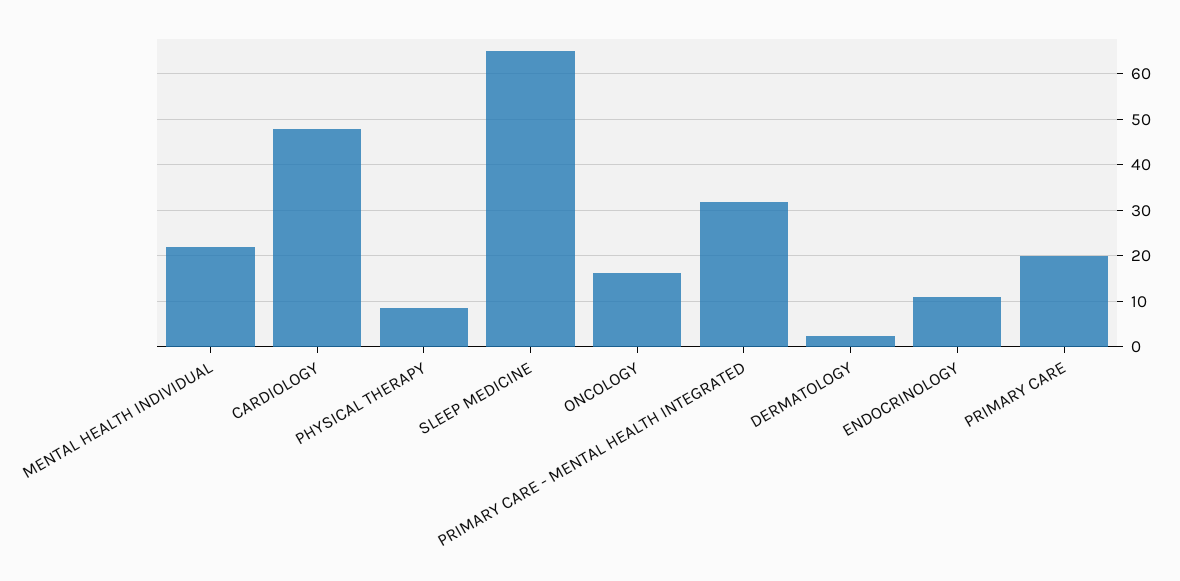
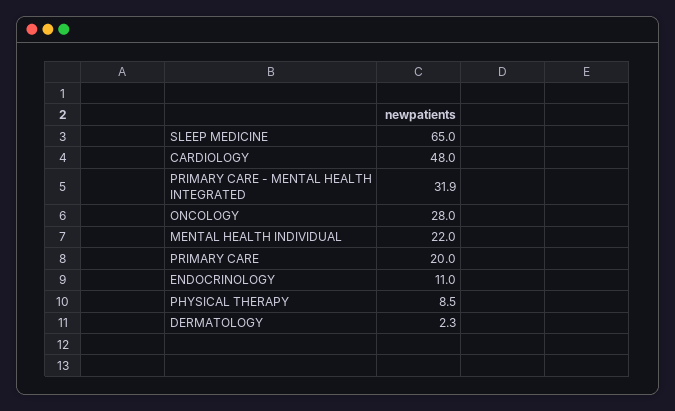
ONCOLOGY: 16 -> 28

